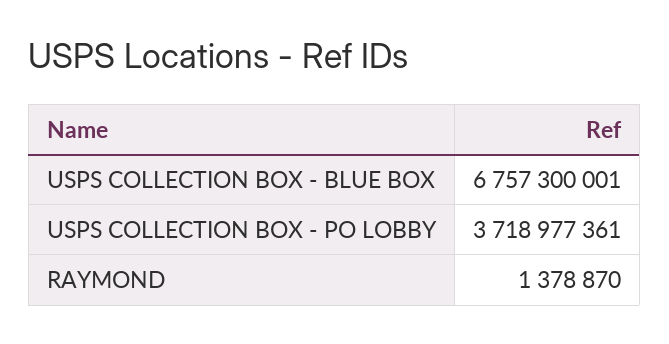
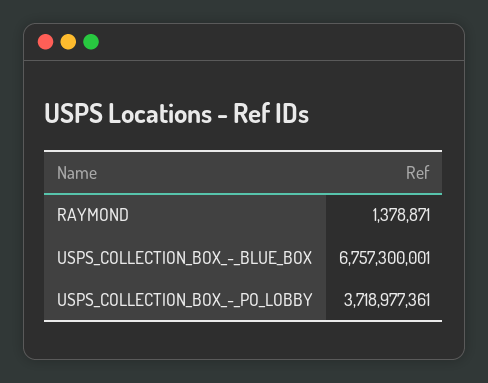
RAYMOND: 1378870 -> 1378871

